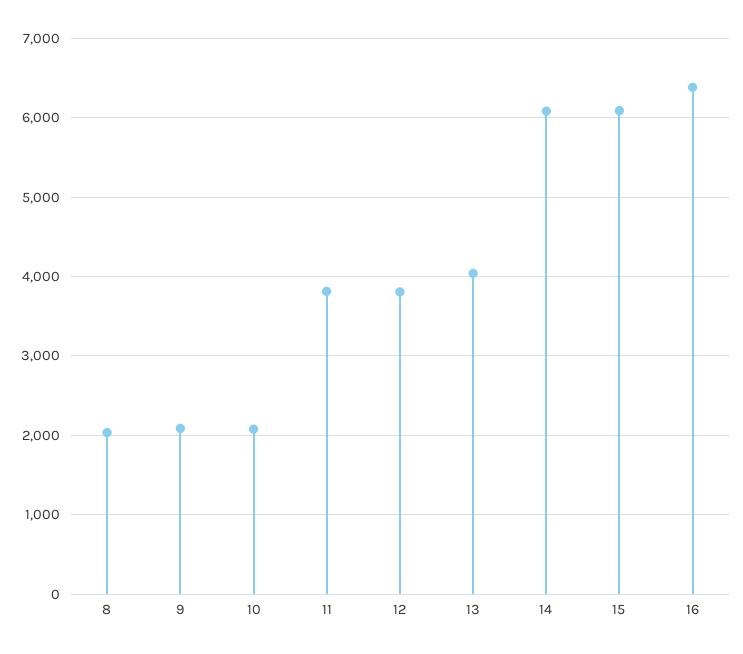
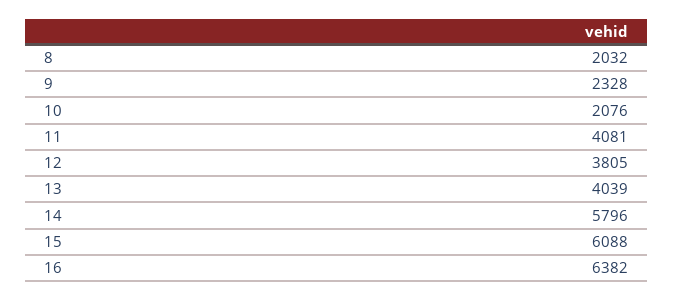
9: 2100 -> 2328
11: 3800 -> 4081
14: 6100 -> 5796

